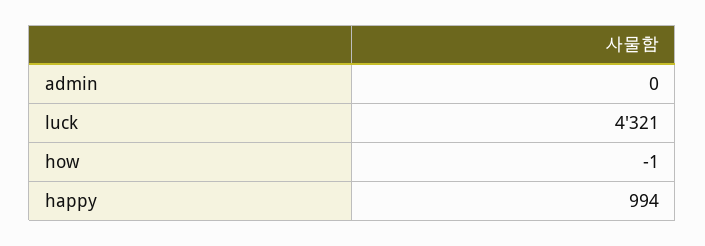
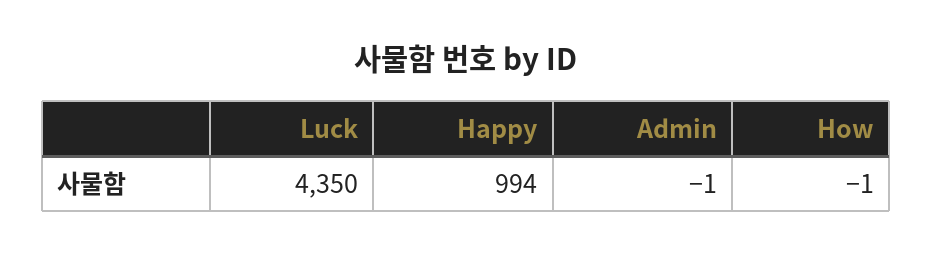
admin: 0 -> -1
luck: 4321 -> 4350

